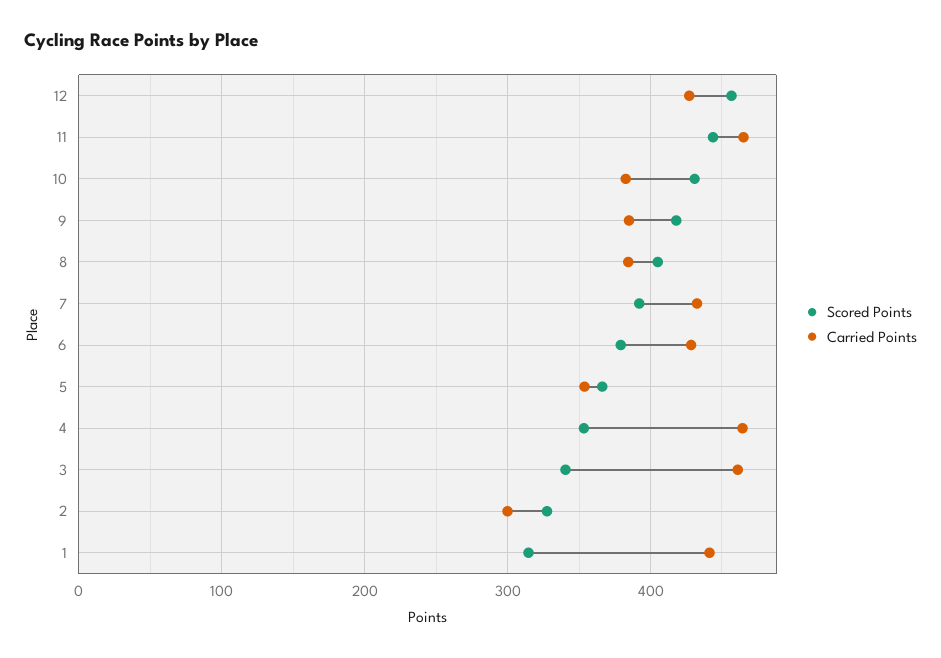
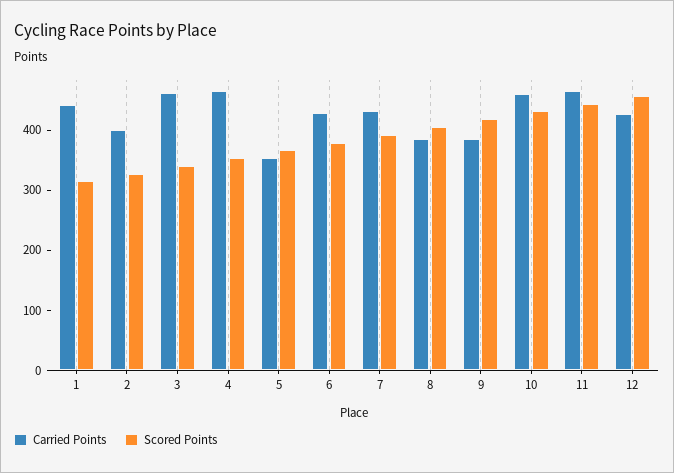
Carried Points, 10: 380 -> 460
Carried Points, 2: 300 -> 400

